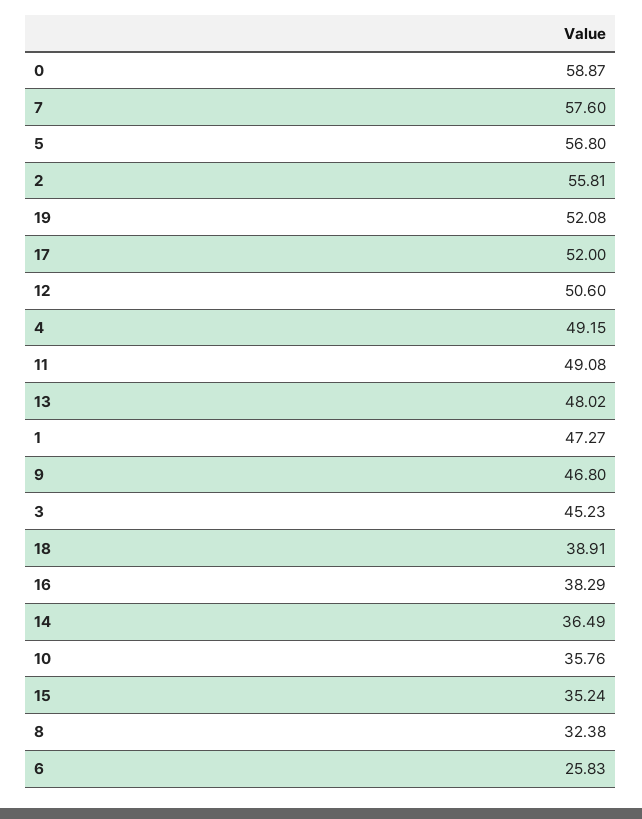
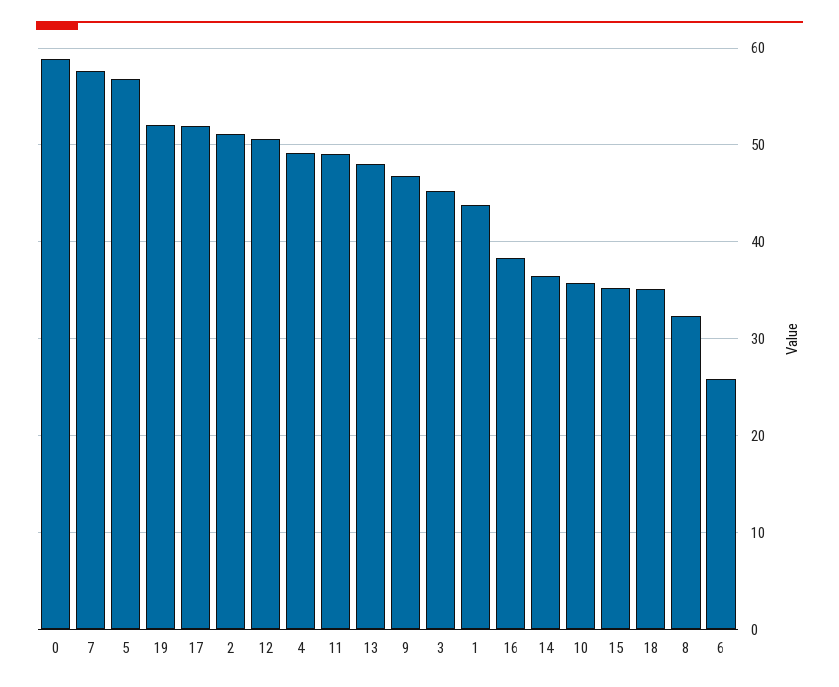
2: 55.81 -> 51
1: 47.27 -> 44
18: 38.91 -> 35

